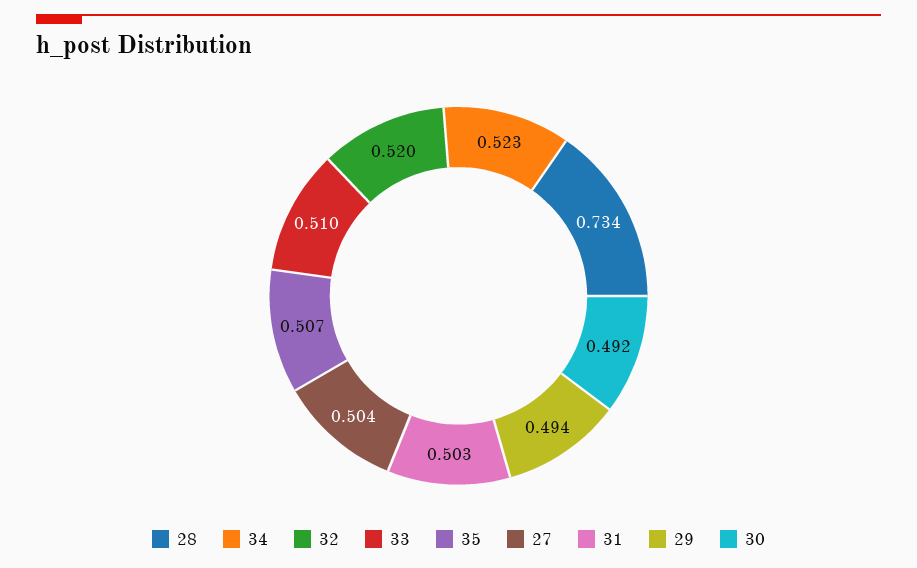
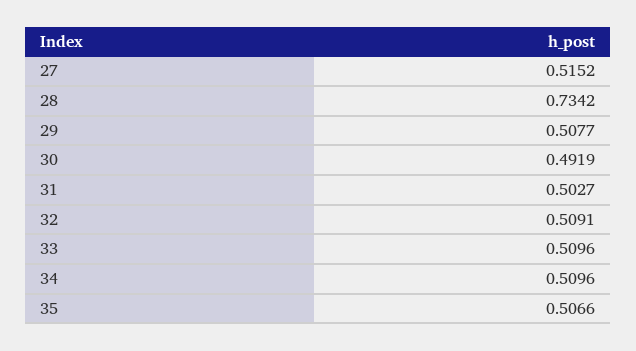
34: 0.523 -> 0.5096
32: 0.52 -> 0.5091
27: 0.504 -> 0.5152
29: 0.494 -> 0.5077

